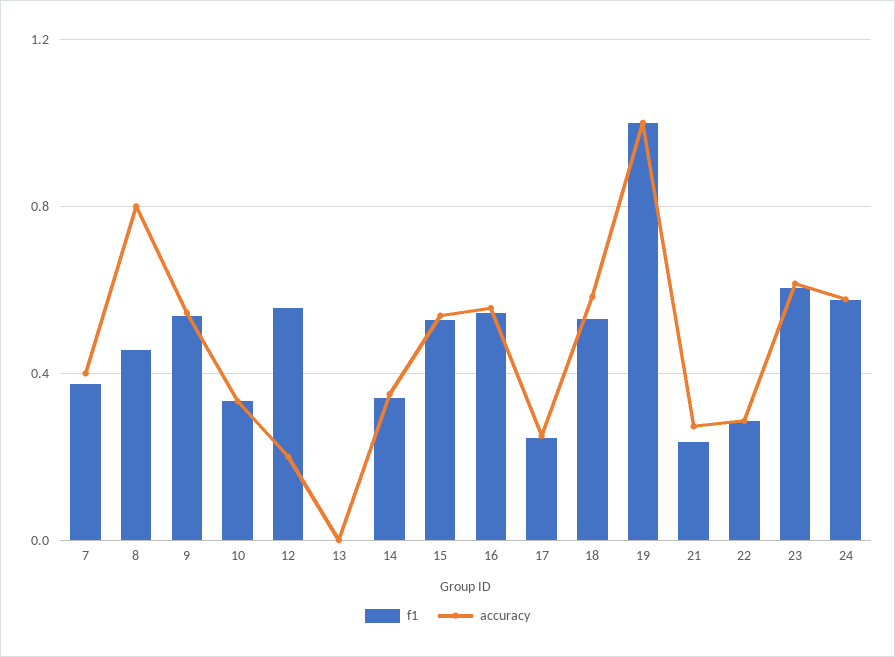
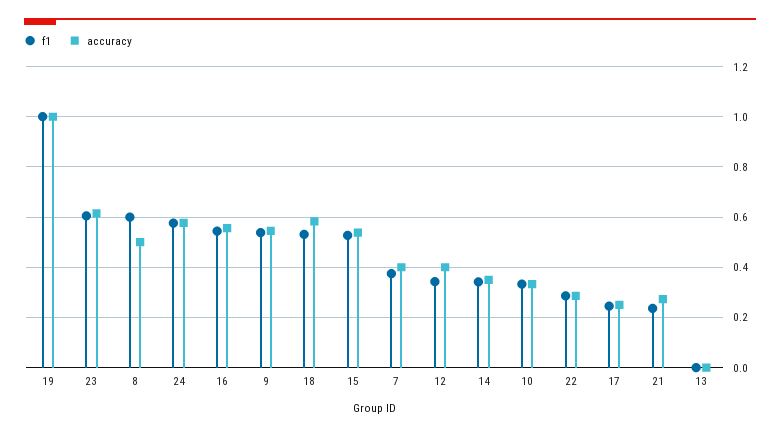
f1, 8: 0.45 -> 0.6
accuracy, 8: 0.8 -> 0.5
f1, 12: 0.55 -> 0.35
accuracy, 12: 0.2 -> 0.4

